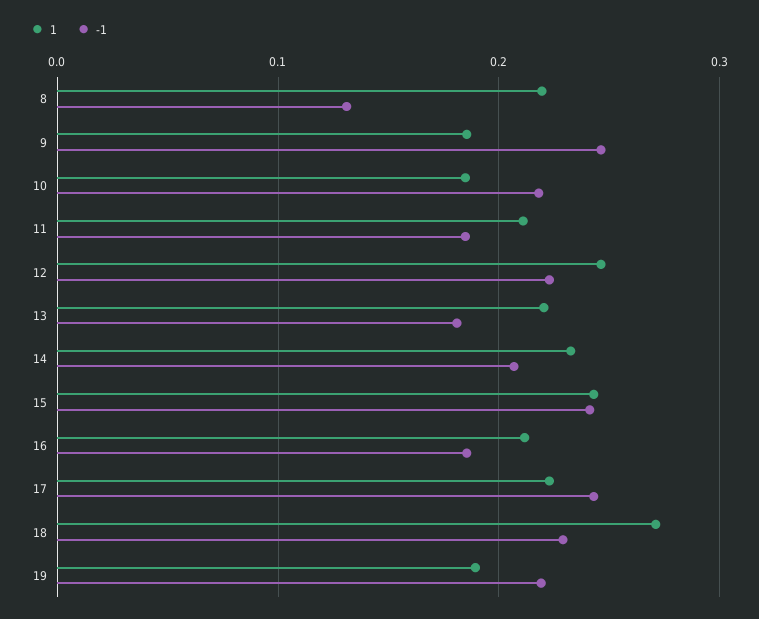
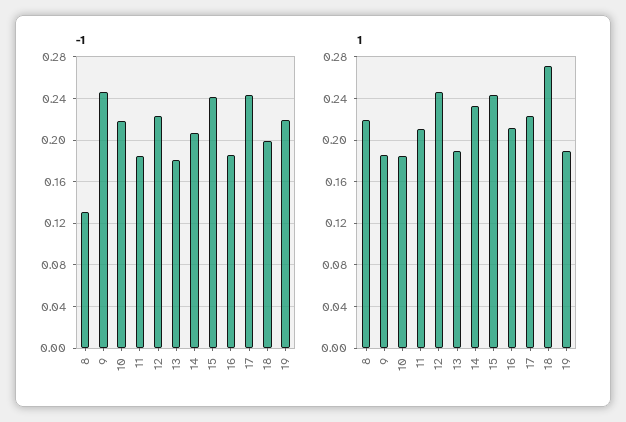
1, 13: 0.22 -> 0.19
-1, 18: 0.23 -> 0.2

